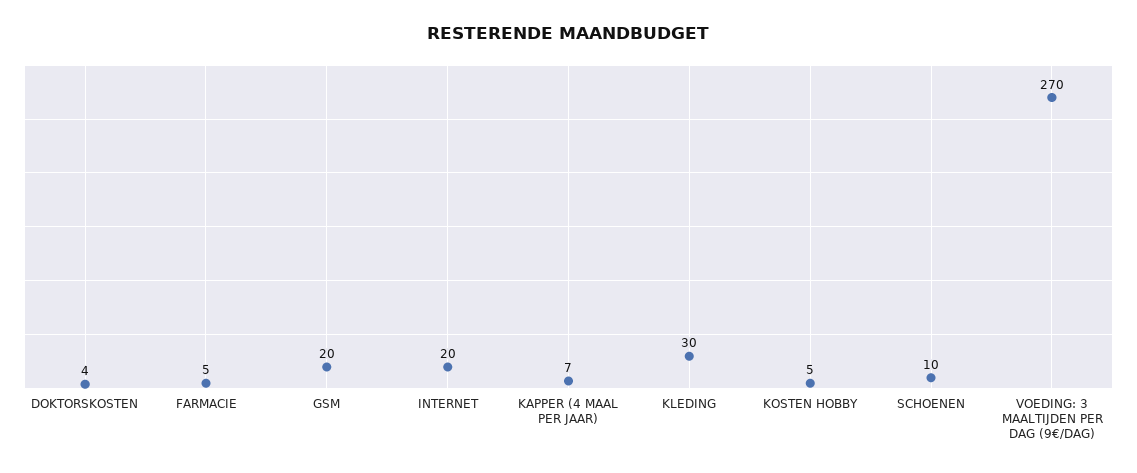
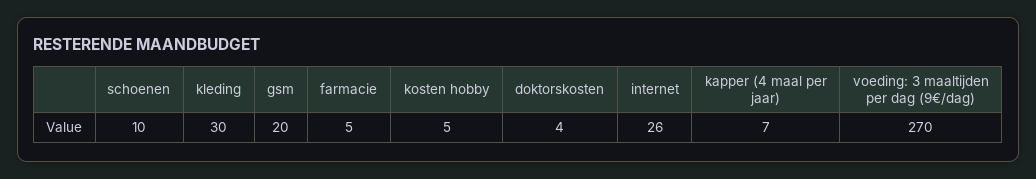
INTERNET: 20 -> 26

